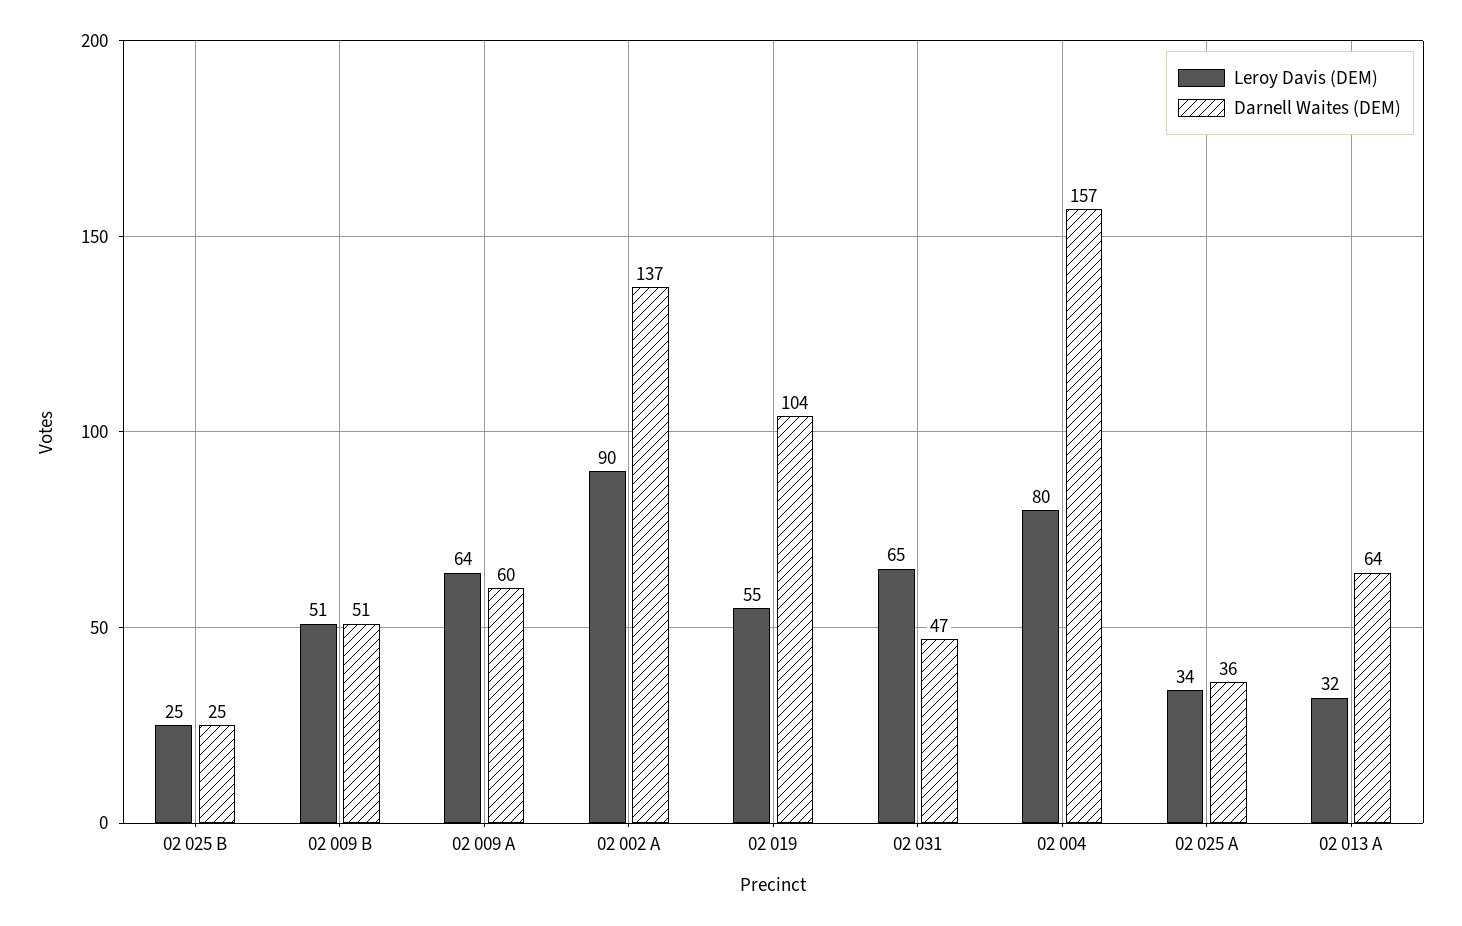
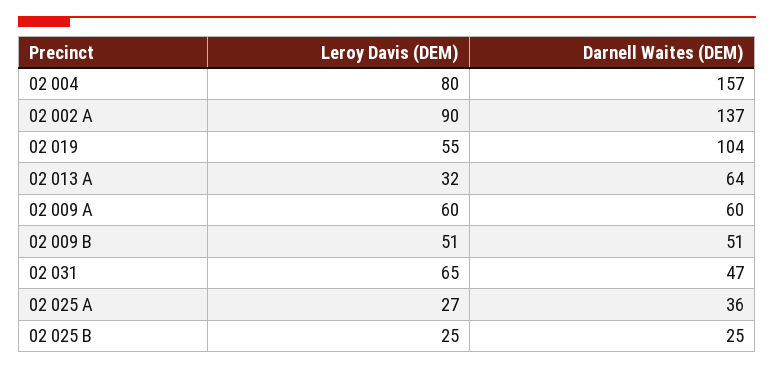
Leroy Davis (DEM), 02 009 A: 64 -> 60
Leroy Davis (DEM), 02 025 A: 34 -> 27

